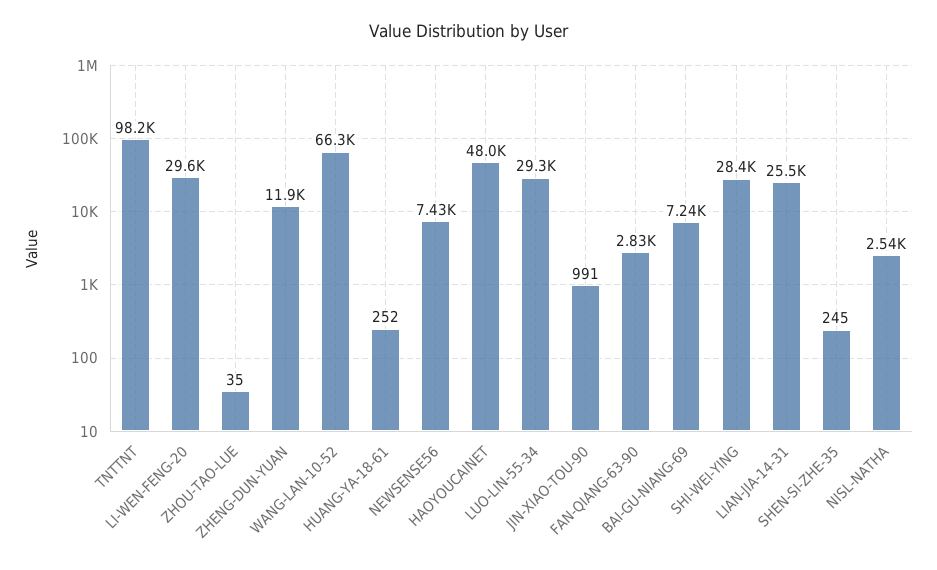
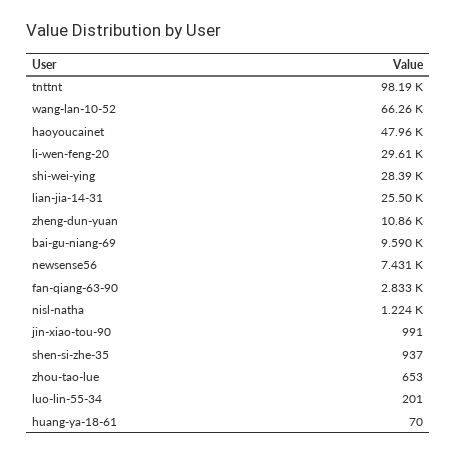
ZHOU-TAO-LUE: 35 -> 653
ZHENG-DUN-YUAN: 11900 -> 10860
HUANG-YA-18-61: 252 -> 70
LUO-LIN-55-34: 29300 -> 201
BAI-GU-NIANG-69: 7240 -> 9590
SHEN-SI-ZHE-35: 245 -> 937
NISL-NATHA: 2540 -> 1224

